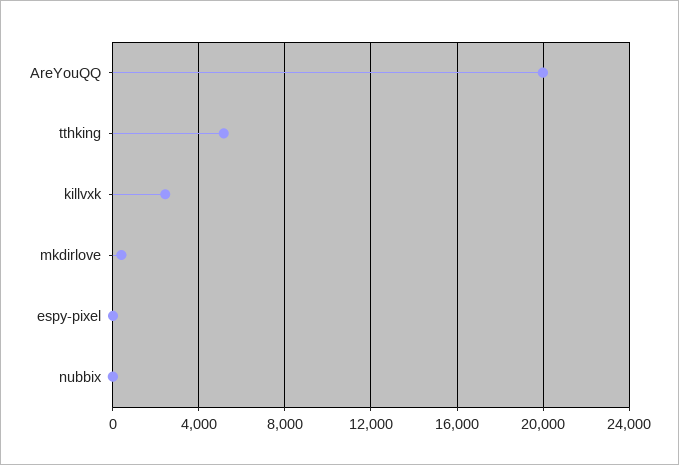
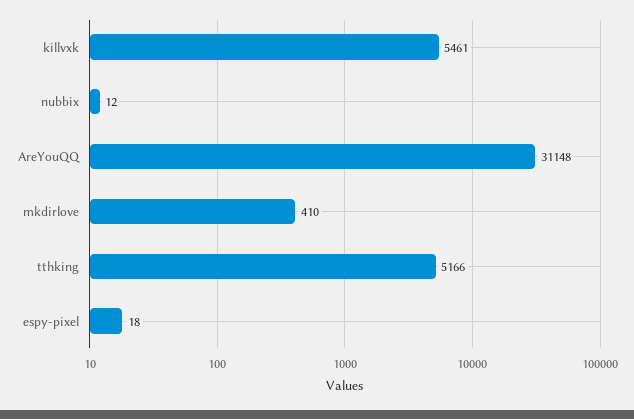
AreYouQQ: 20000 -> 31148
killvxk: 2500 -> 5461

